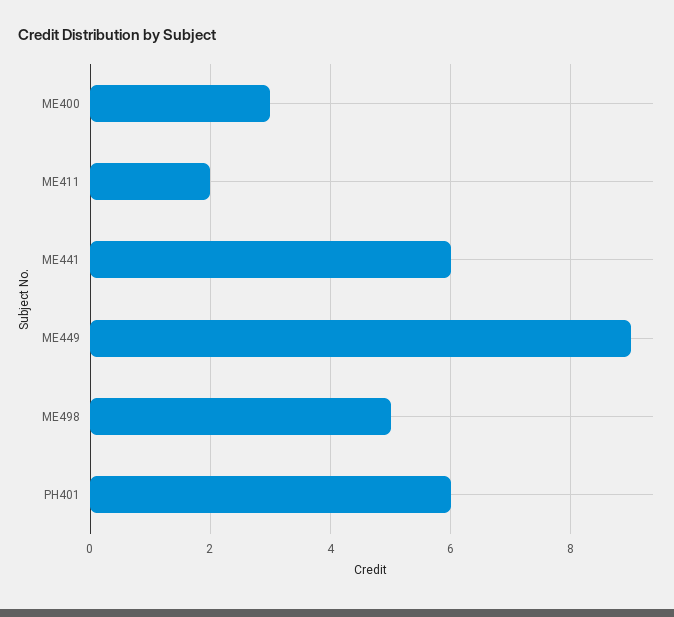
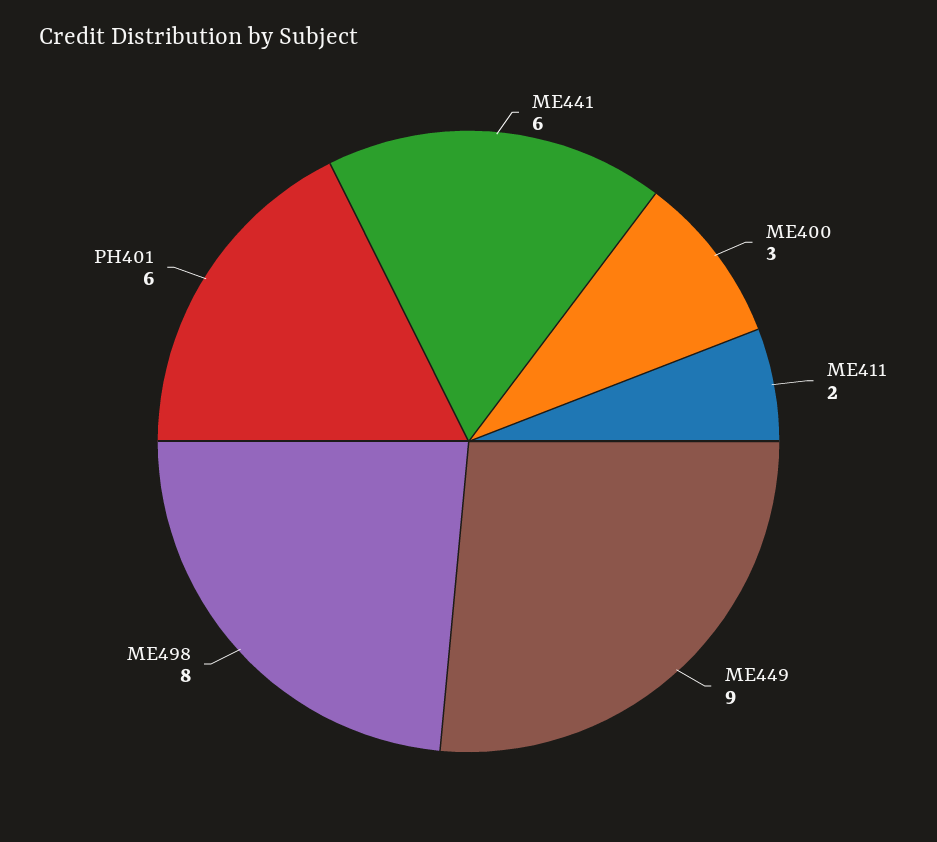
ME498: 5 -> 8

